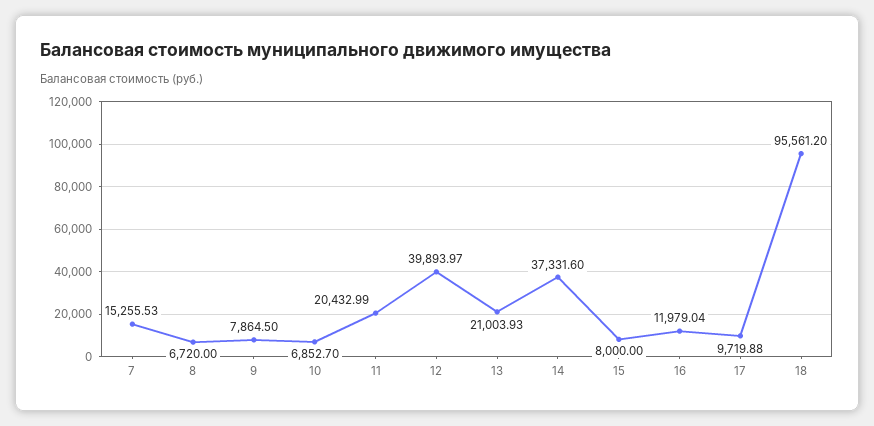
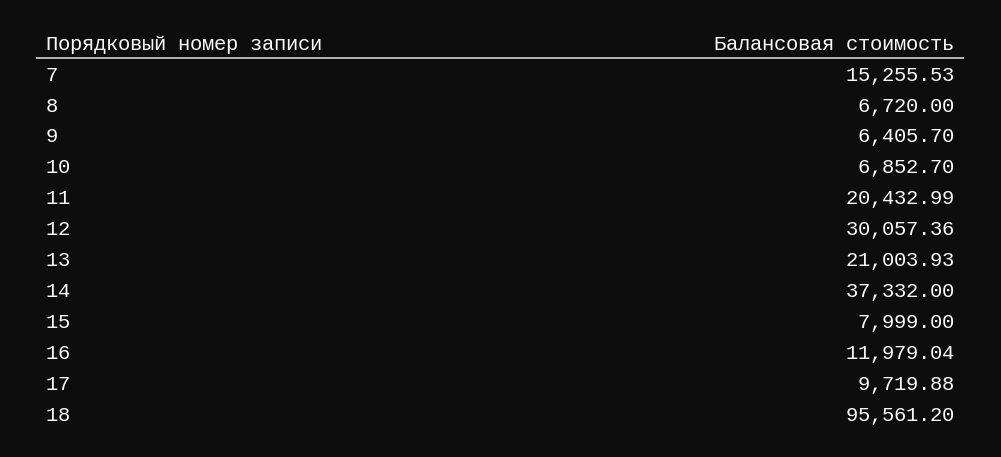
9: 7864.5 -> 6405.7
12: 39893.97 -> 30057.36
14: 37331.6 -> 37332
15: 8000 -> 7999

